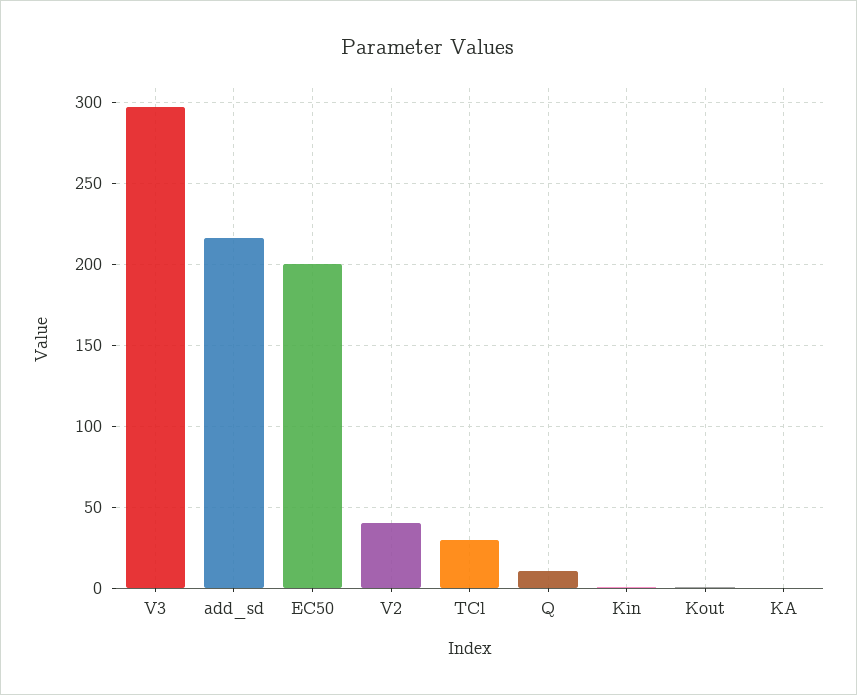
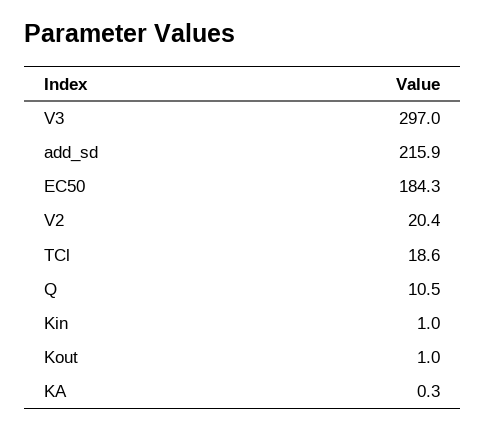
EC50: 200 -> 184.3
V2: 40 -> 20.4
TCl: 30 -> 18.6

